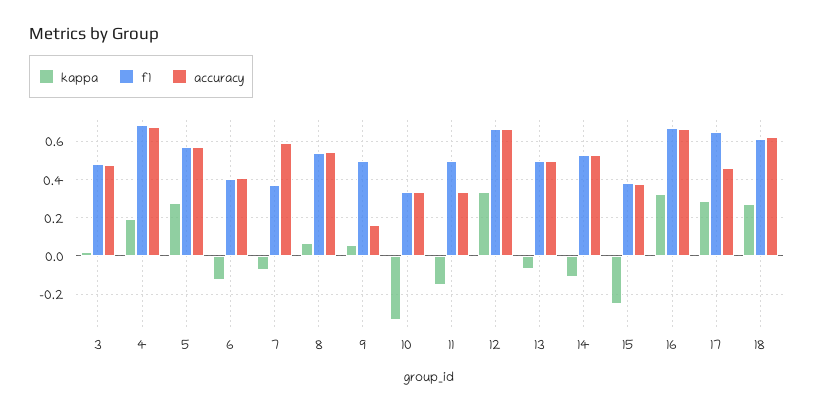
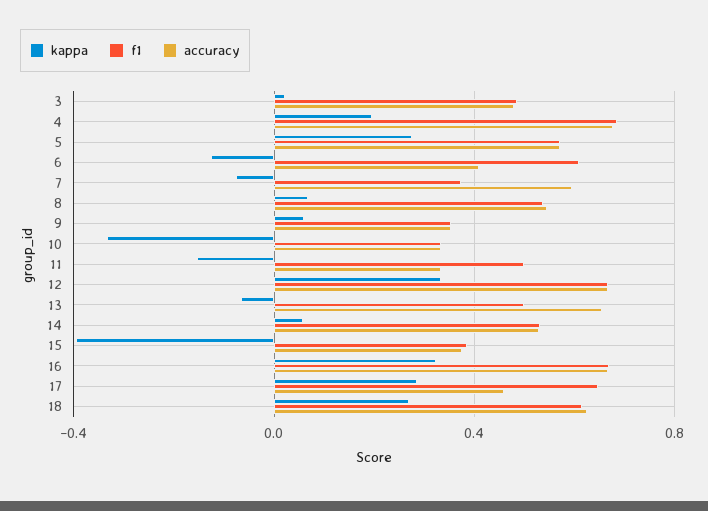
f1, 6: 0.4 -> 0.6
f1, 9: 0.5 -> 0.35
accuracy, 9: 0.15 -> 0.35
accuracy, 13: 0.5 -> 0.65
kappa, 14: -0.1 -> 0.05
kappa, 15: -0.25 -> -0.4

